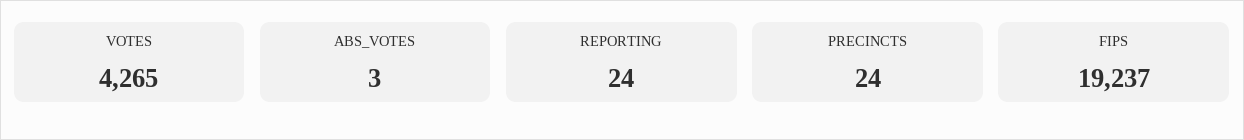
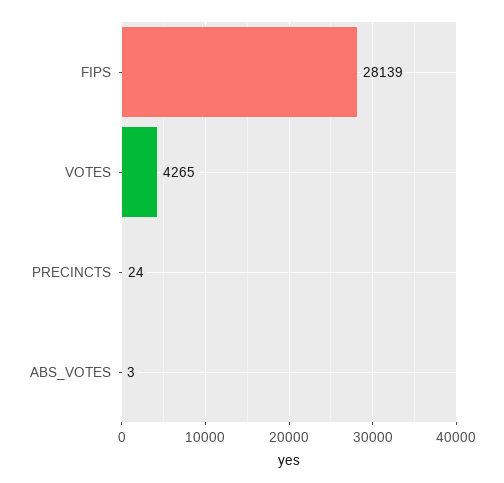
REPORTING: 24 -> none
FIPS: 19237 -> 28139

